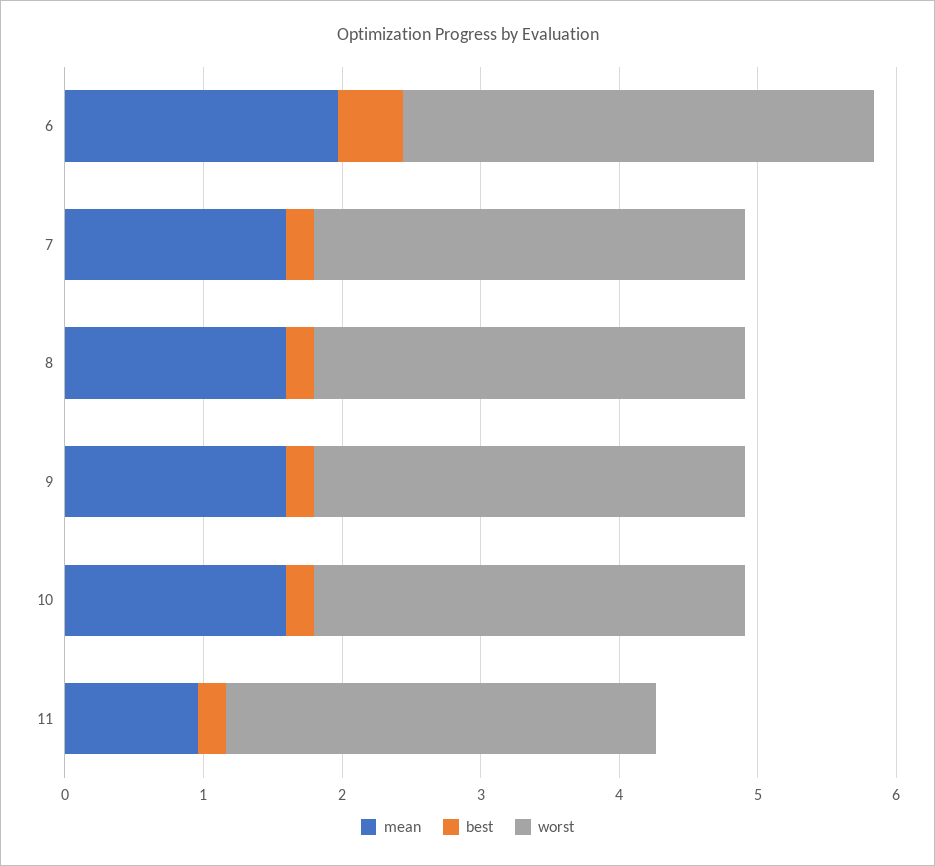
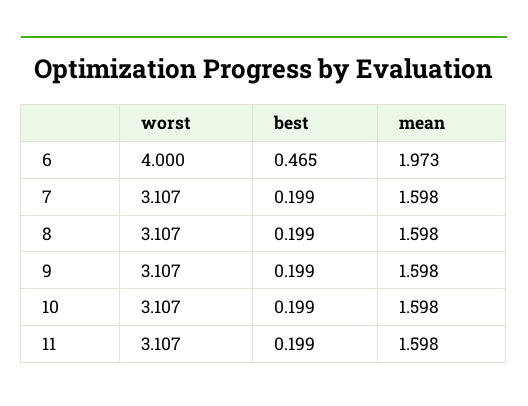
worst, 6: 3.4 -> 4
mean, 11: 1 -> 1.598

